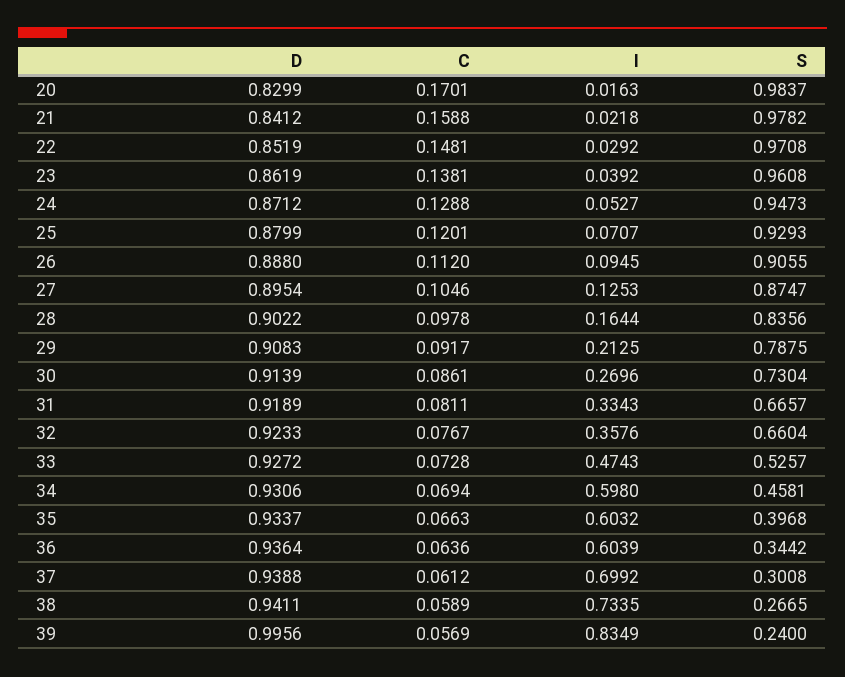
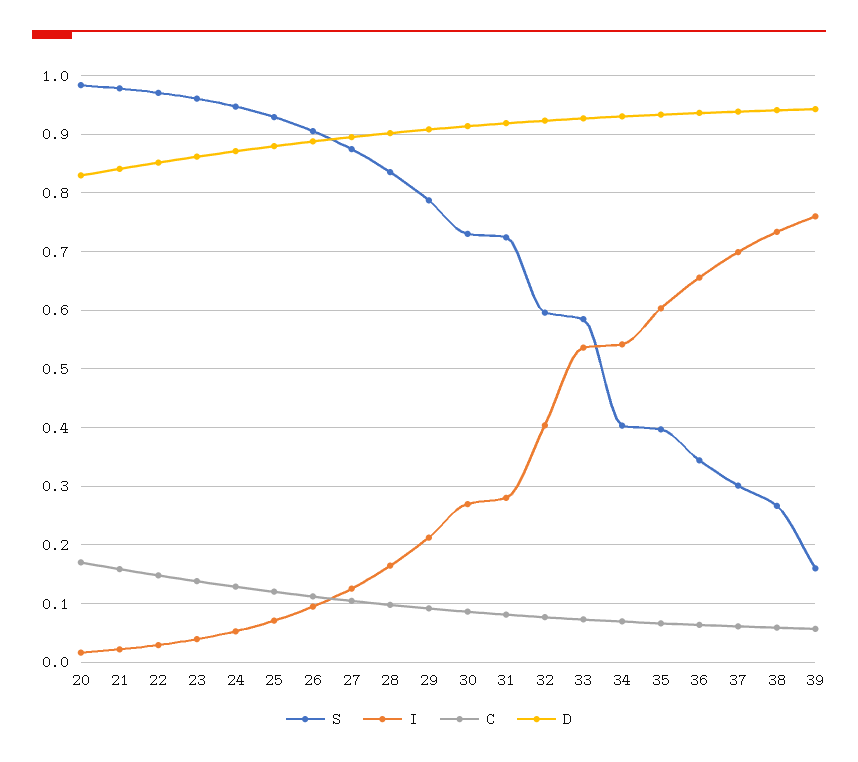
I, 31: 0.3343 -> 0.28
S, 31: 0.6657 -> 0.72
I, 32: 0.3576 -> 0.4
S, 32: 0.6604 -> 0.6
I, 33: 0.4743 -> 0.54
S, 33: 0.5257 -> 0.58
I, 34: 0.598 -> 0.54
S, 34: 0.4581 -> 0.4
I, 36: 0.6039 -> 0.66
D, 39: 0.9956 -> 0.94
I, 39: 0.8349 -> 0.76
S, 39: 0.24 -> 0.16

